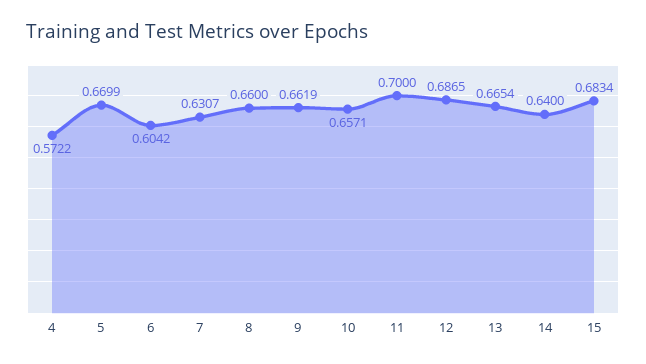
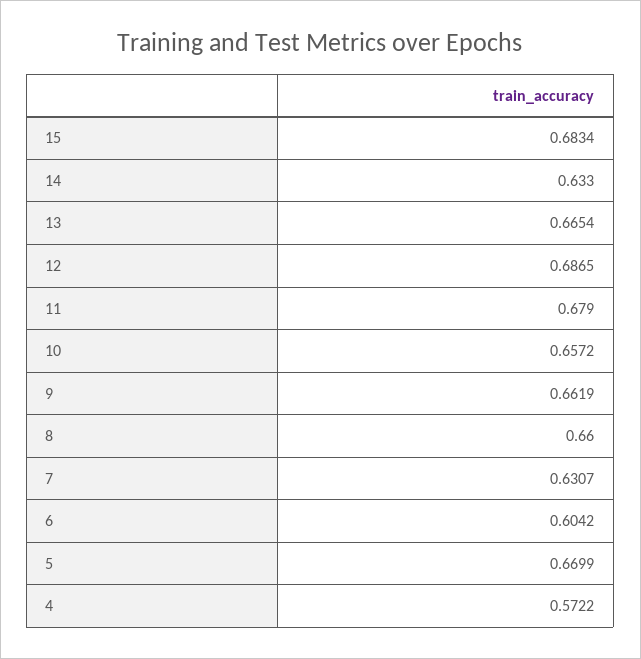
10: 0.6571 -> 0.6572
11: 0.7 -> 0.679
14: 0.64 -> 0.633

